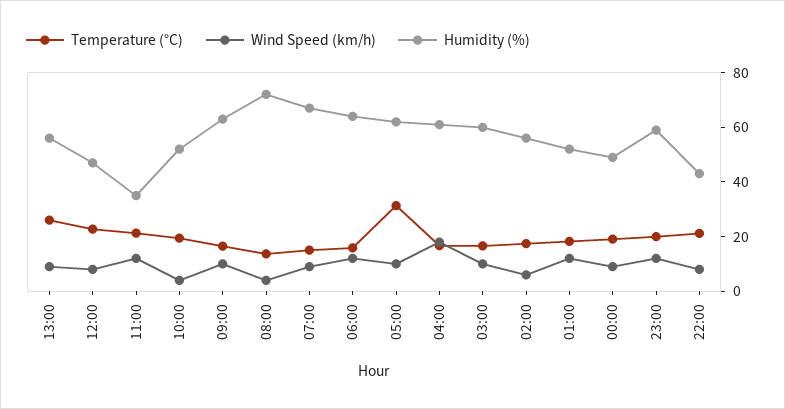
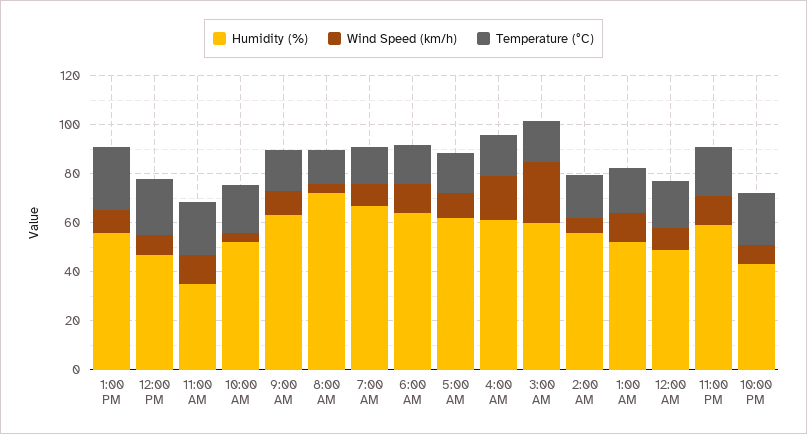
Temperature (°C), 05:00: 30 -> 15
Wind Speed (km/h), 03:00: 10 -> 25

